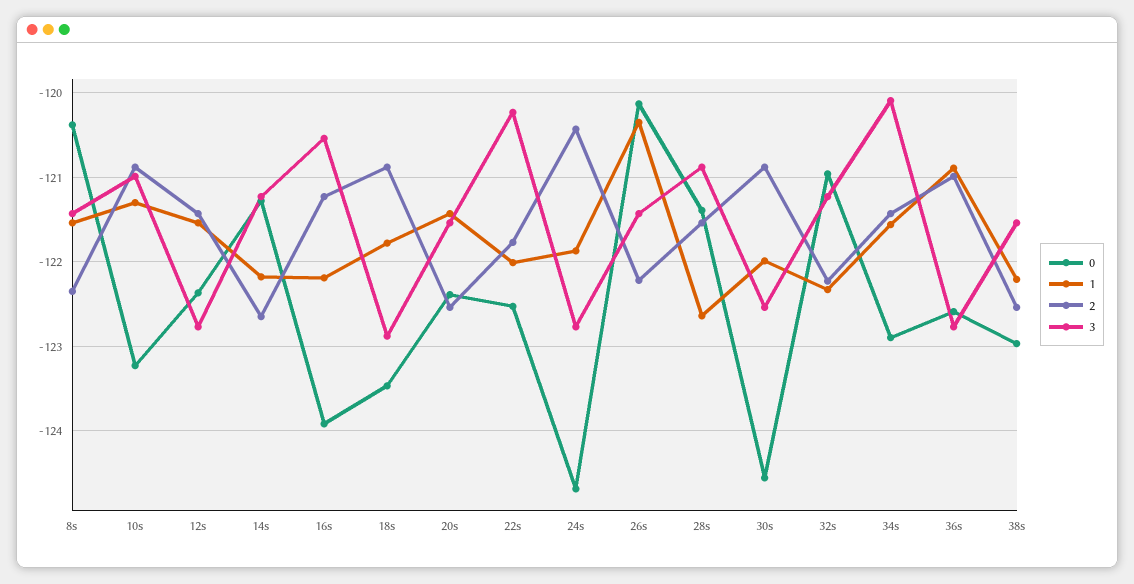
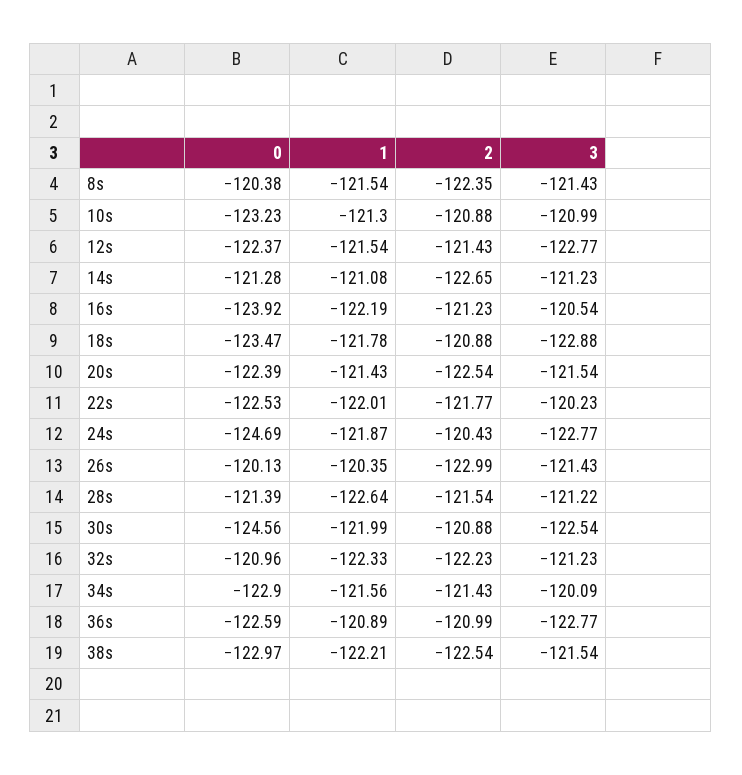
1, 14s: -122.2 -> -121.08
2, 26s: -122.2 -> -122.99
3, 28s: -120.9 -> -121.22

